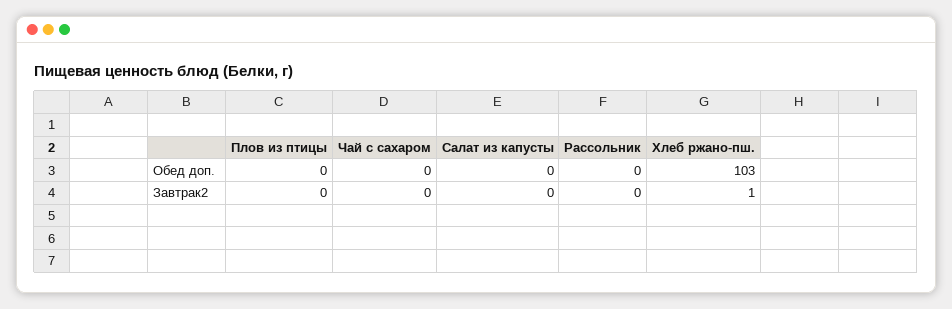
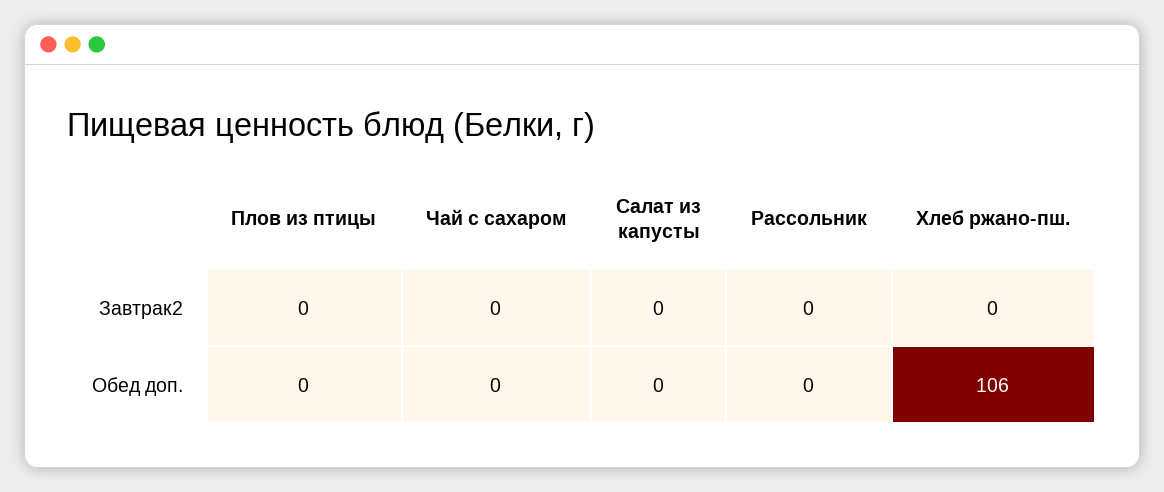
Хлеб ржано-пш., Обед доп.: 103 -> 106
Хлеб ржано-пш., Завтрак2: 1 -> 0

